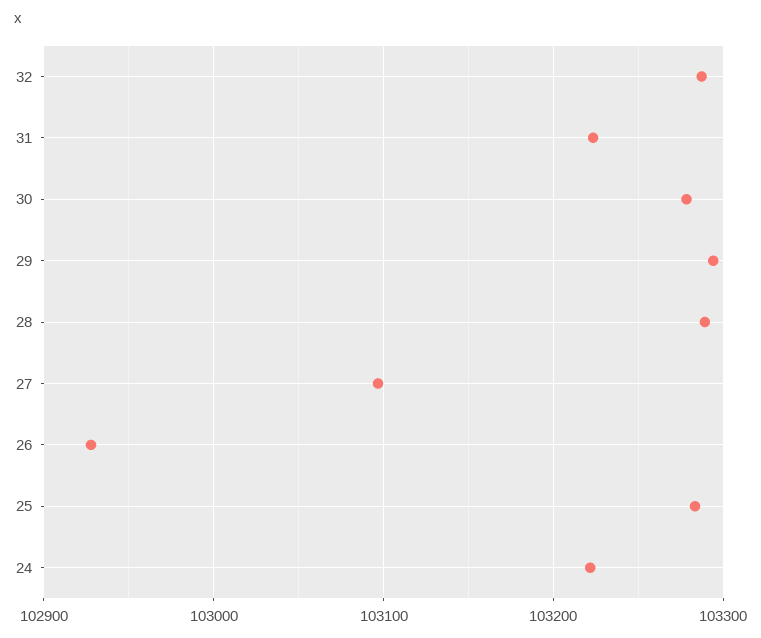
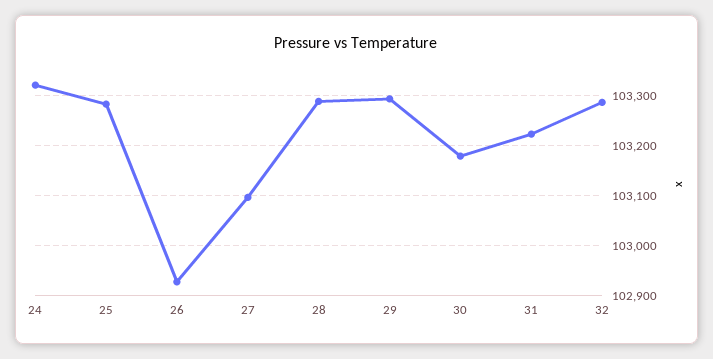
30: 103280 -> 103180
24: 103220 -> 103320

